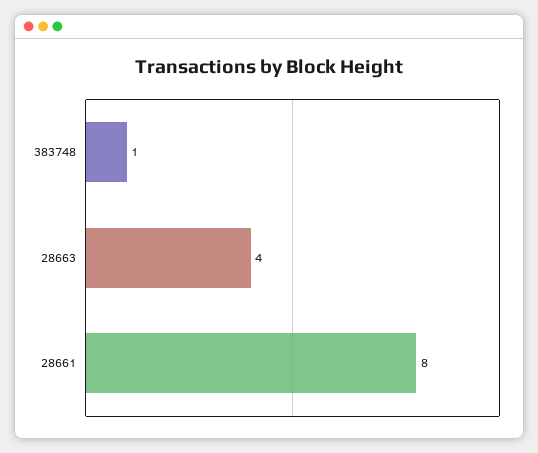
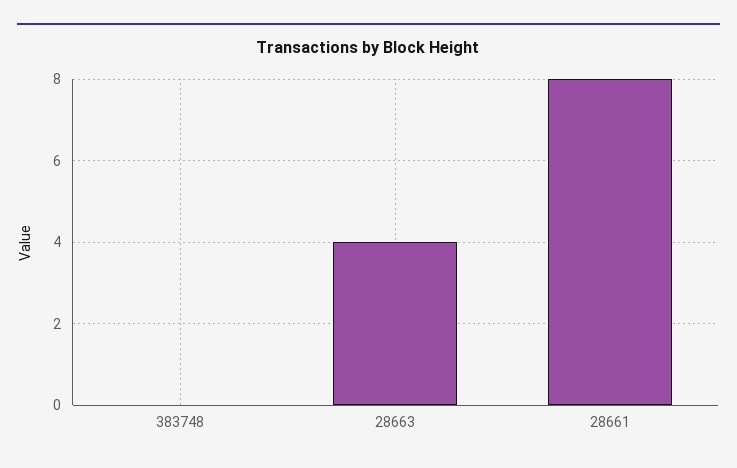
383748: 1 -> 0

